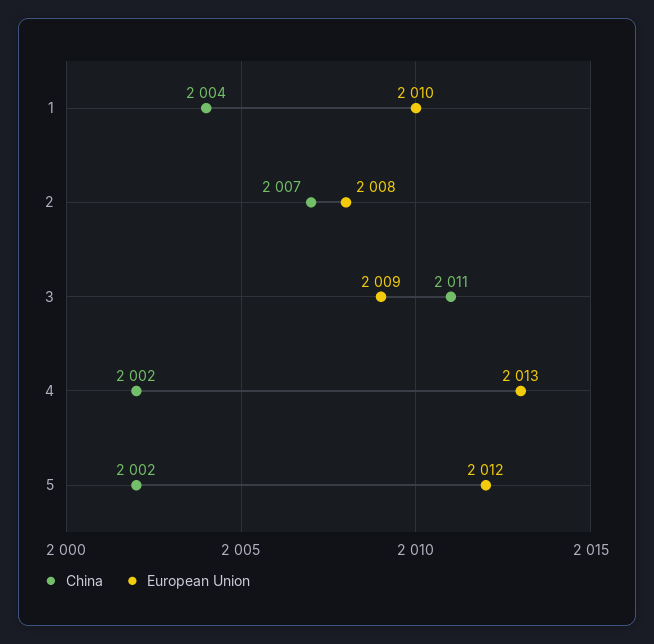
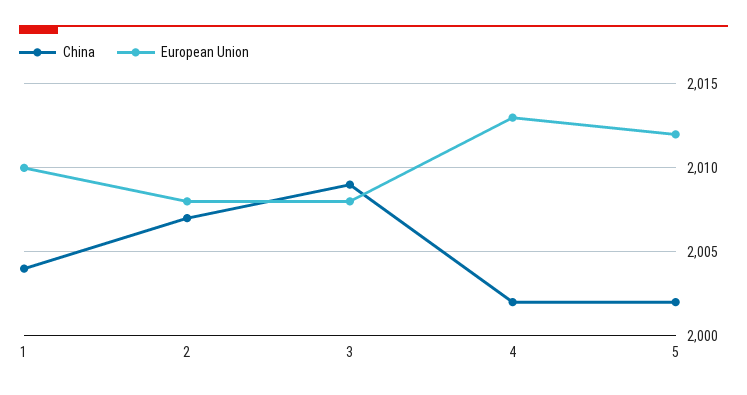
China, 3: 2011 -> 2009
European Union, 3: 2009 -> 2008

